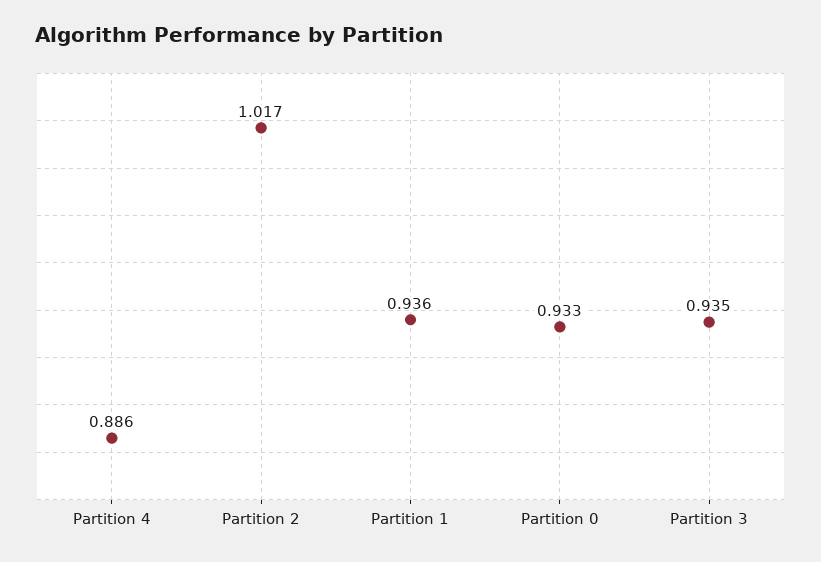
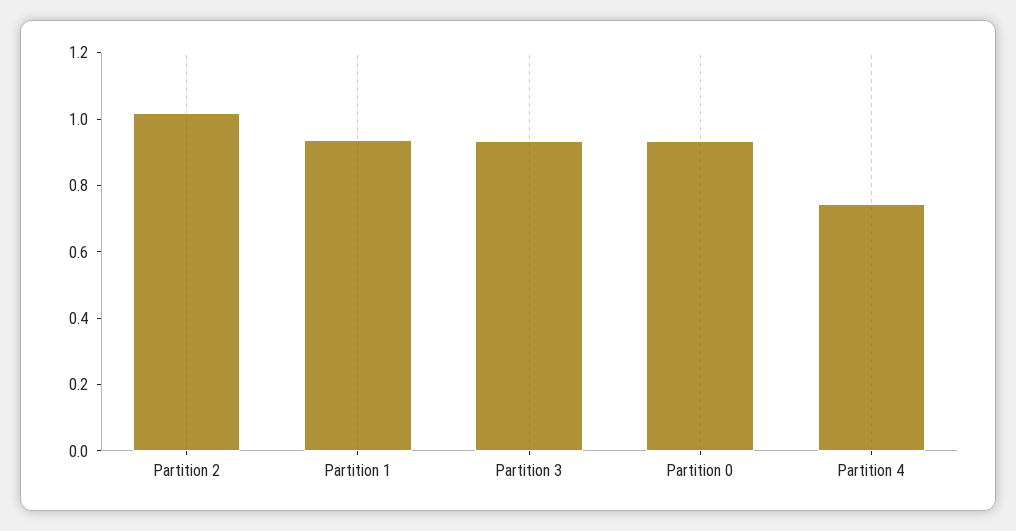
Partition 4: 0.886 -> 0.75

